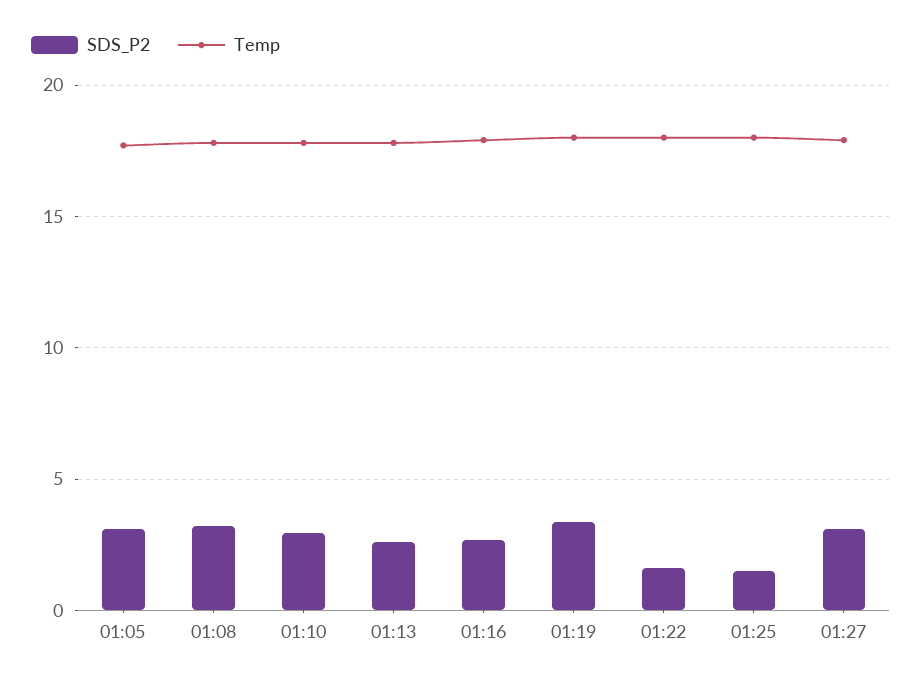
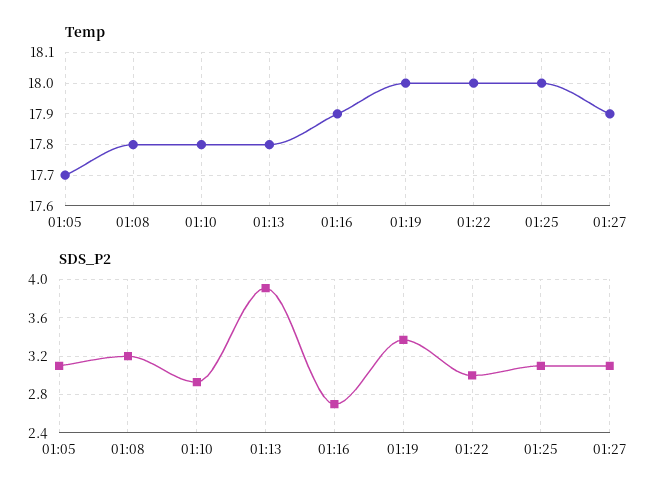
SDS_P2, 01:13: 2.5 -> 3.9
SDS_P2, 01:22: 1.5 -> 3
SDS_P2, 01:25: 1.5 -> 3.1

